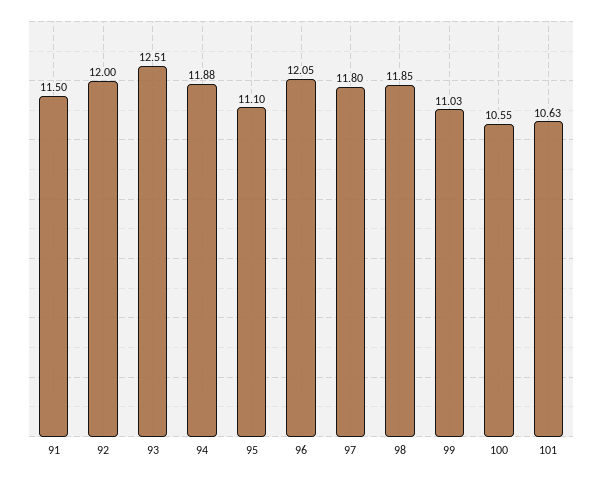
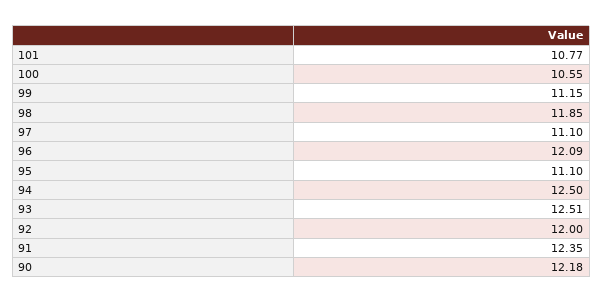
91: 11.5 -> 12.35
94: 11.88 -> 12.5
96: 12.05 -> 12.09
97: 11.8 -> 11.1
99: 11.03 -> 11.15
101: 10.63 -> 10.77
90: none -> 12.18

